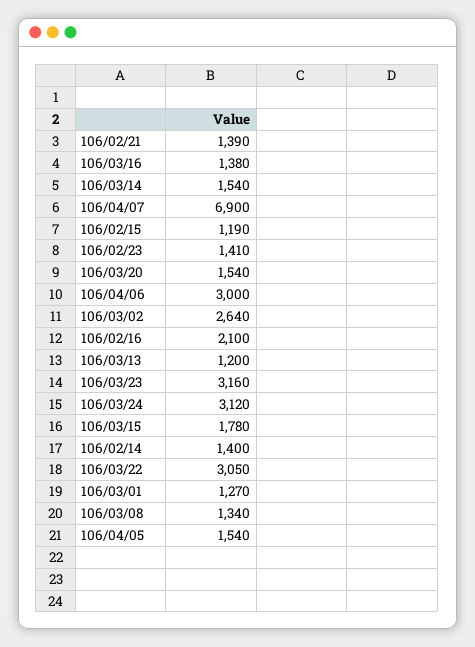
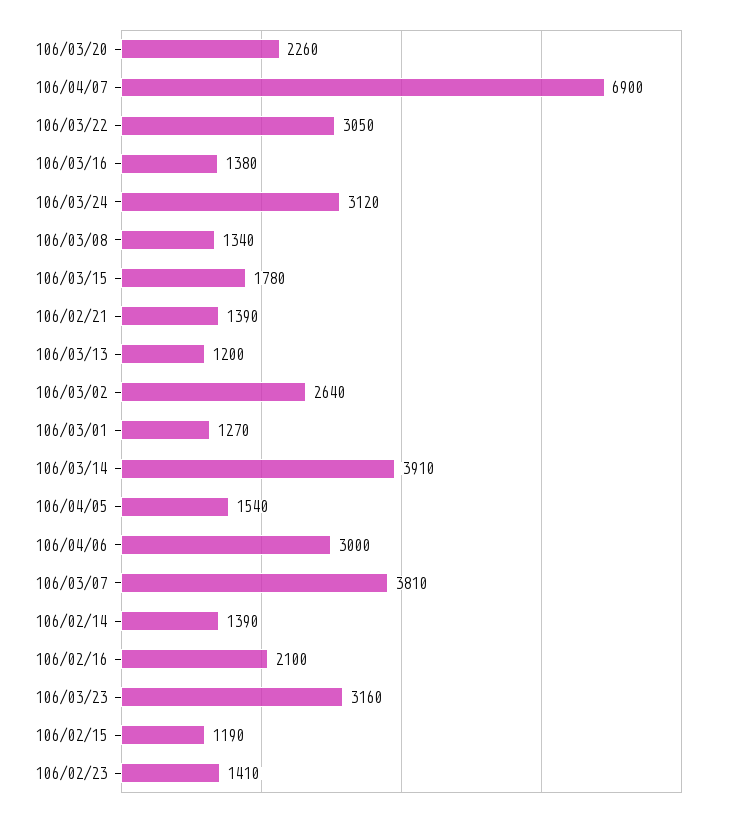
106/03/14: 1540 -> 3910
106/03/20: 1540 -> 2260
106/02/14: 1400 -> 1390
106/03/07: none -> 3810

